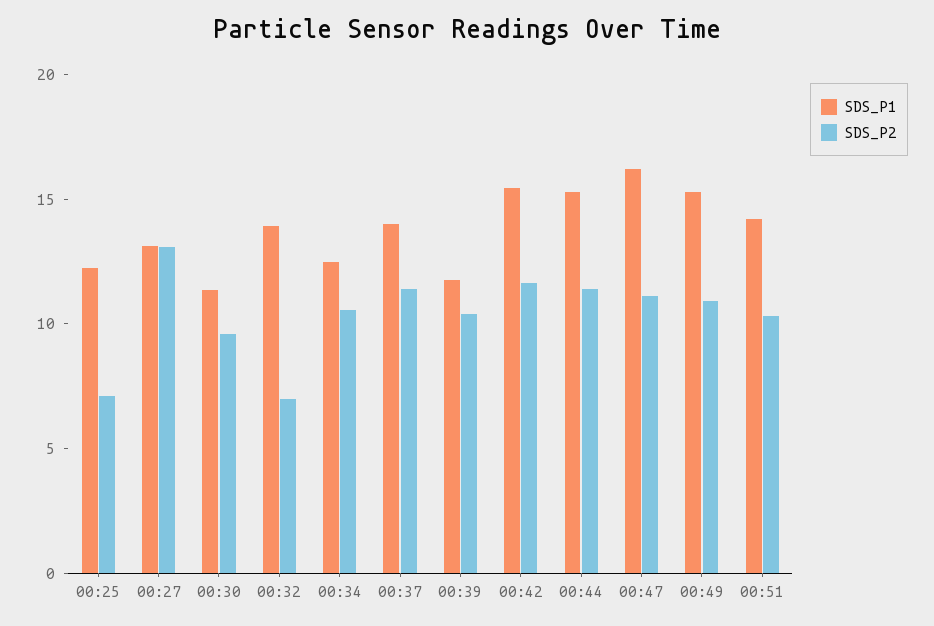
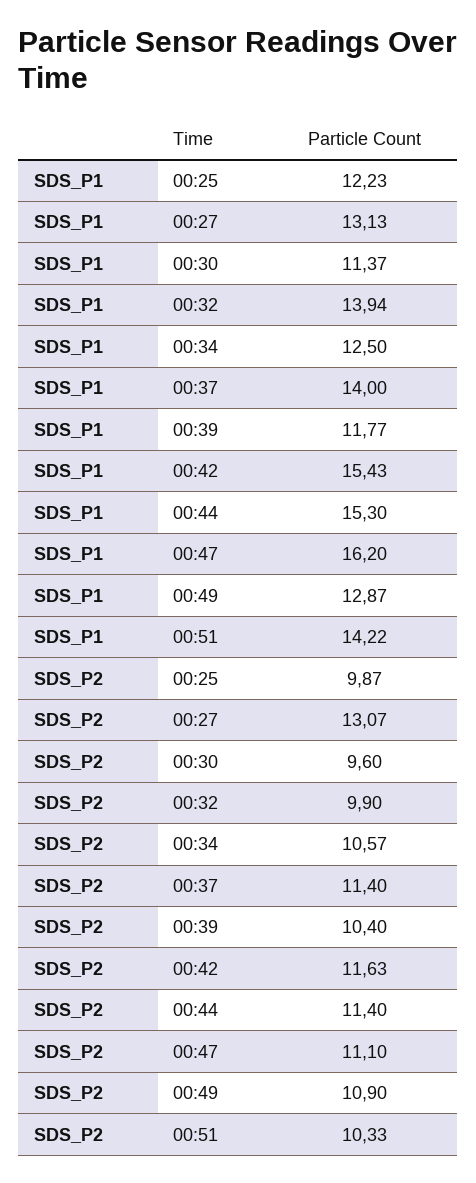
SDS_P2, 00:25: 7 -> 9.87
SDS_P2, 00:32: 7 -> 9.9
SDS_P1, 00:49: 15 -> 12.87

